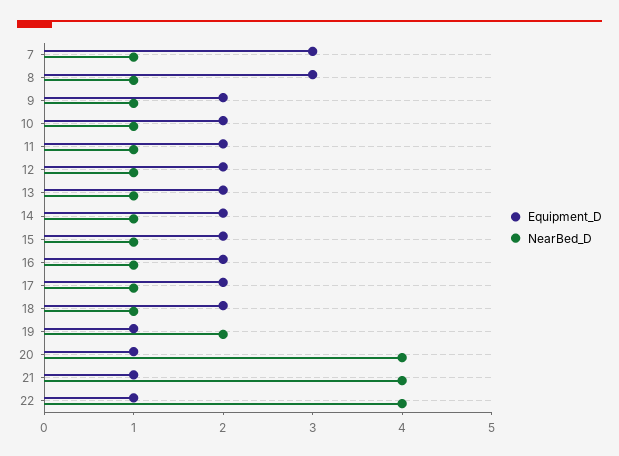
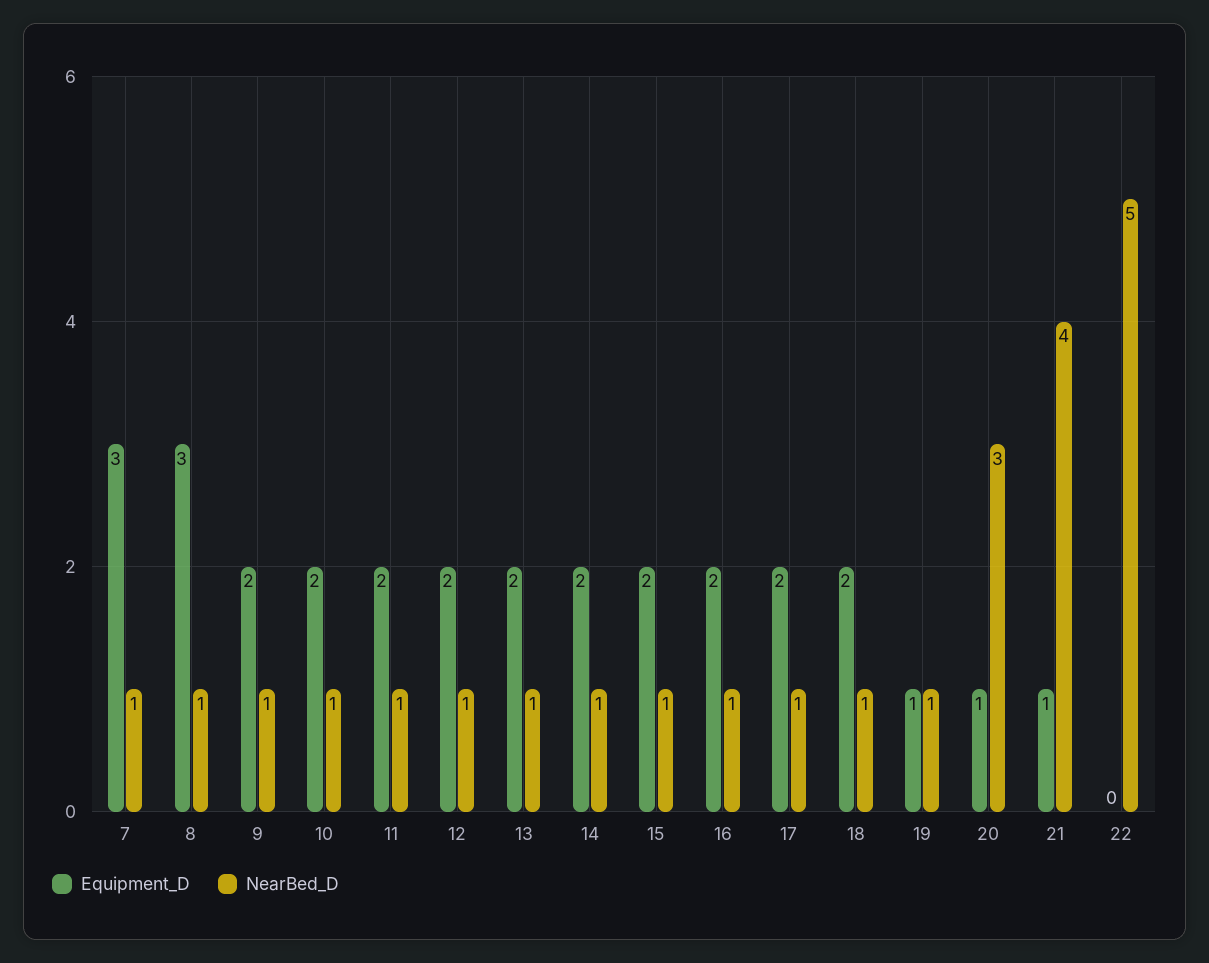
NearBed_D, 19: 2 -> 1
NearBed_D, 20: 4 -> 3
Equipment_D, 22: 1 -> 0
NearBed_D, 22: 4 -> 5

